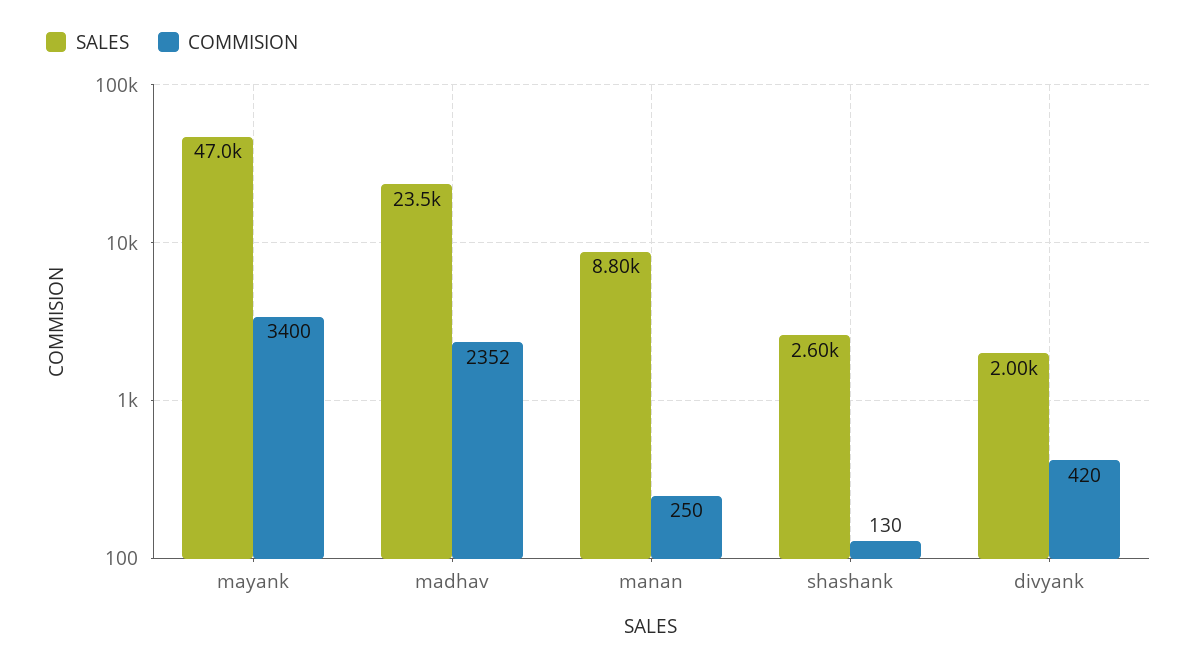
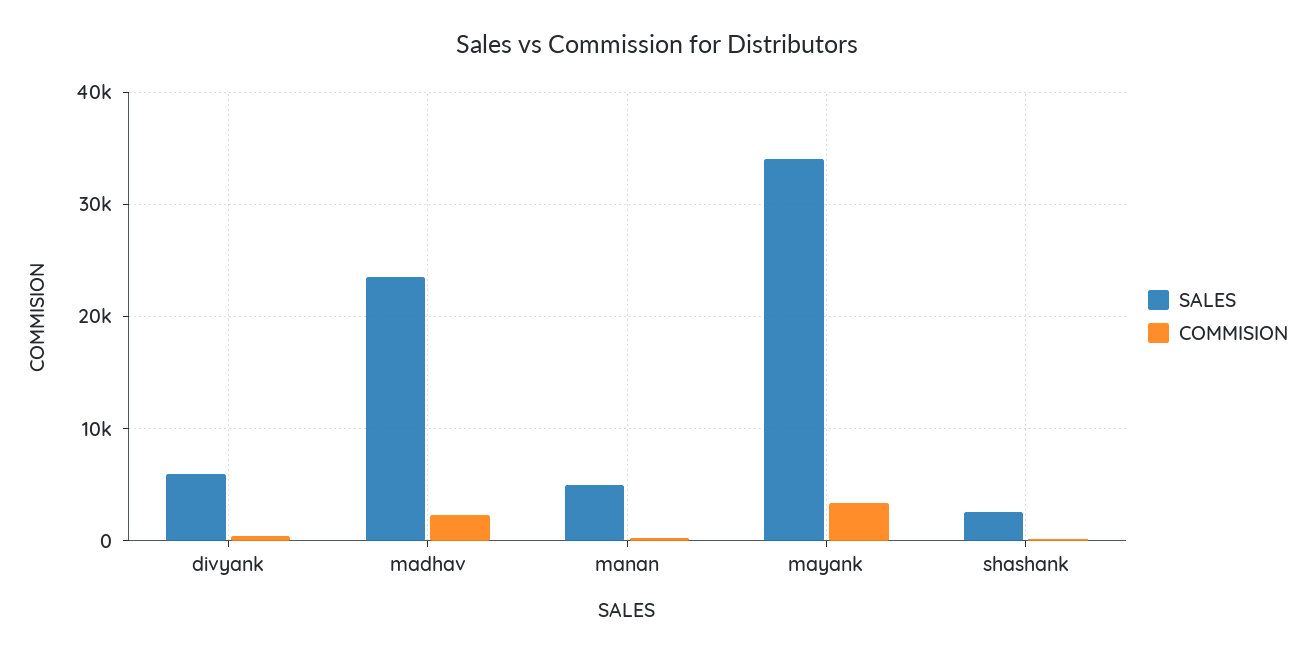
SALES, mayank: 47000 -> 34000
SALES, manan: 8800 -> 5000
SALES, divyank: 2000 -> 6000

